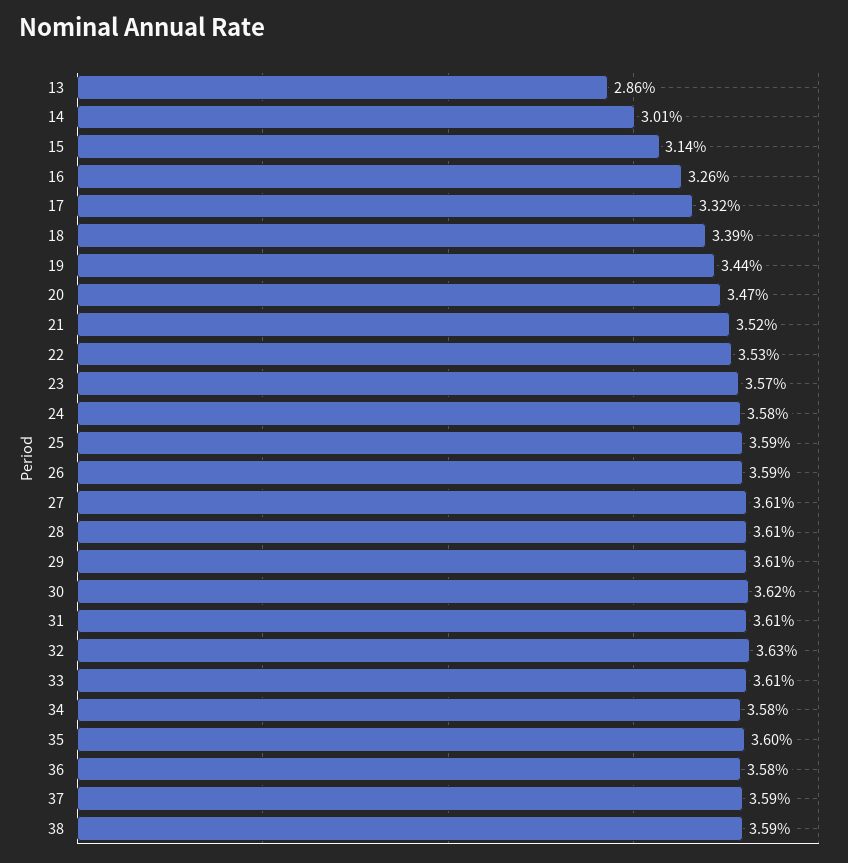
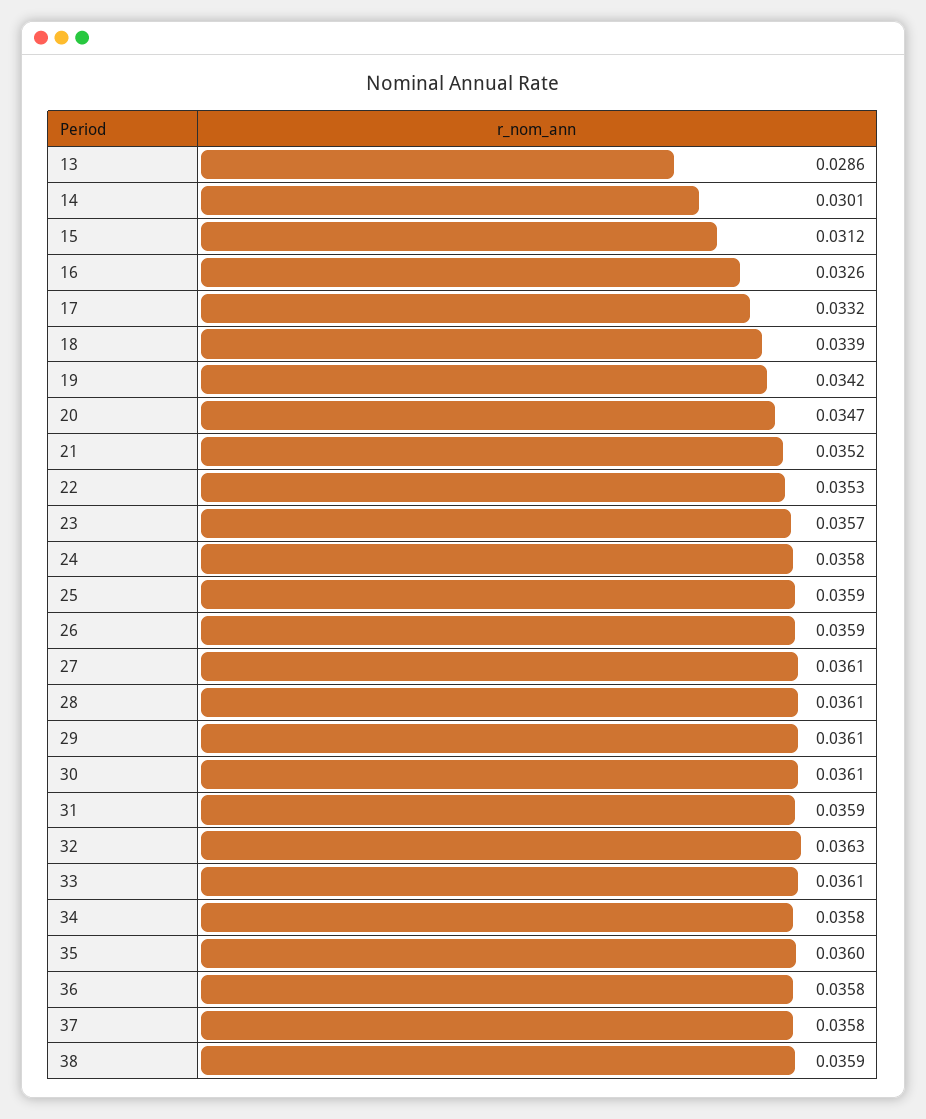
15: 0.0314 -> 0.0312
19: 0.0344 -> 0.0342
30: 0.0362 -> 0.0361
31: 0.0361 -> 0.0359
37: 0.0359 -> 0.0358

